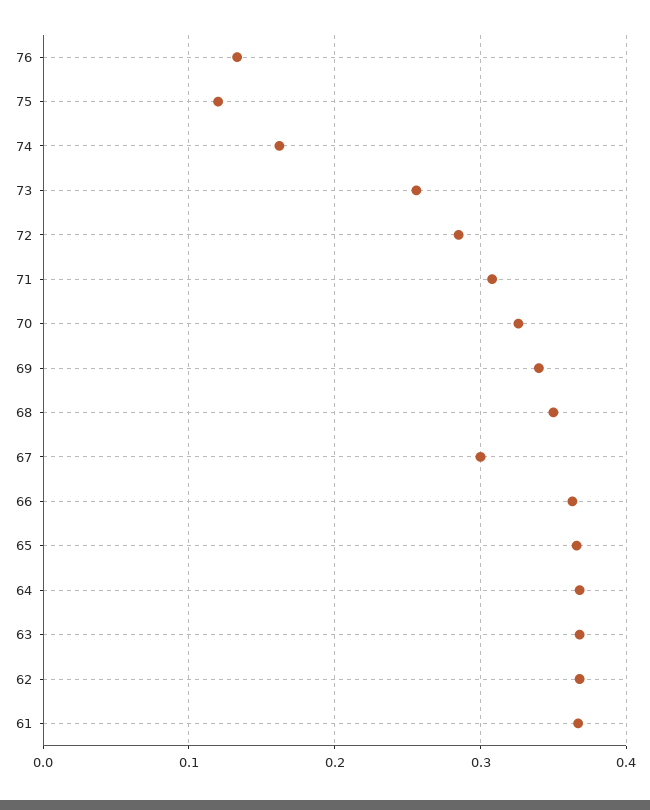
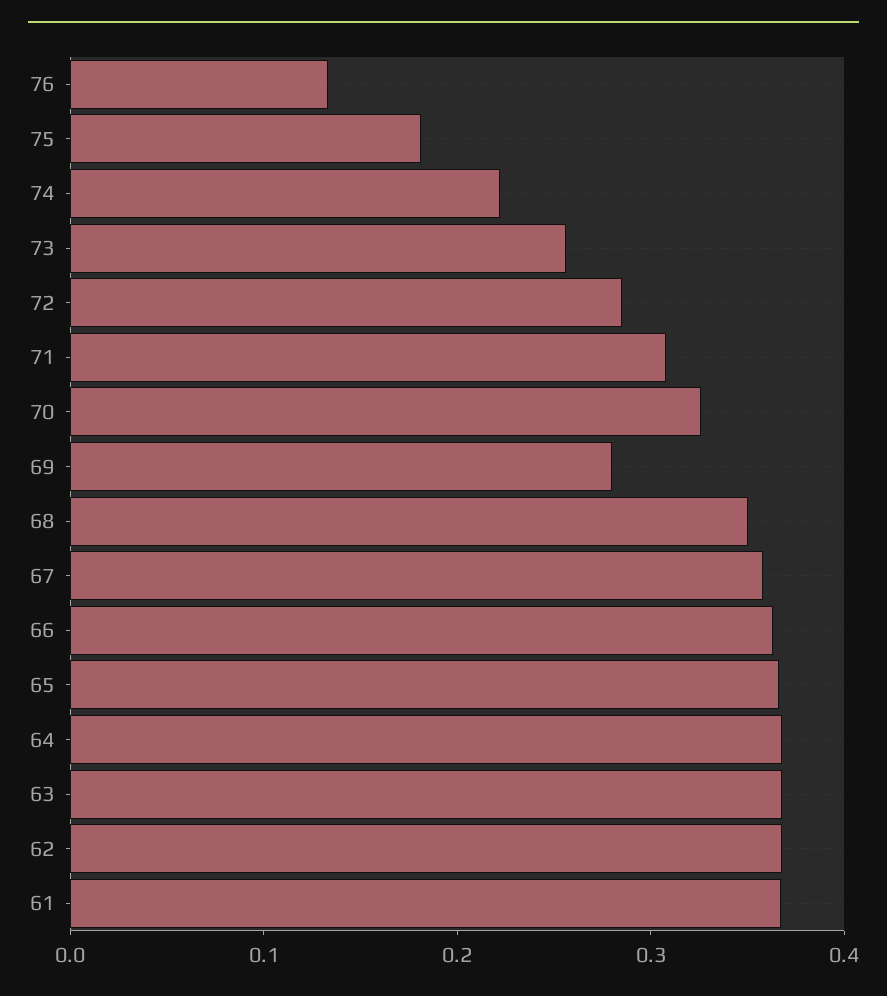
75: 0.12 -> 0.18
74: 0.16 -> 0.22
69: 0.34 -> 0.28
67: 0.3 -> 0.36

